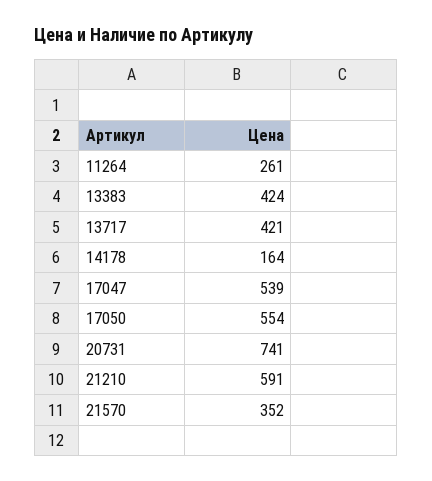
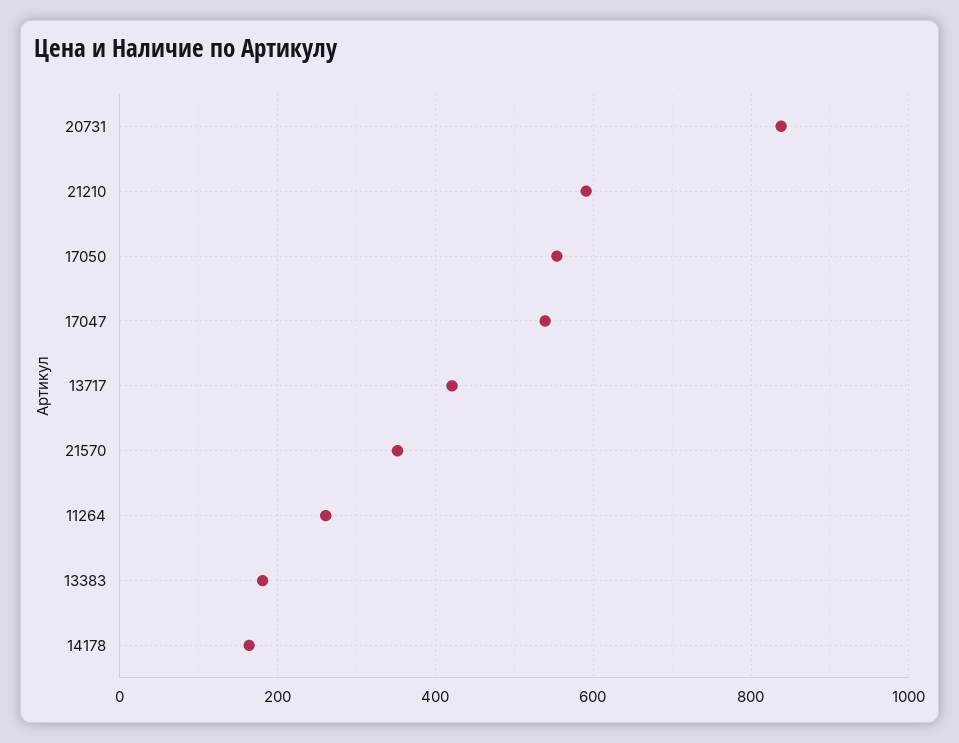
13383: 424 -> 180
20731: 741 -> 840

